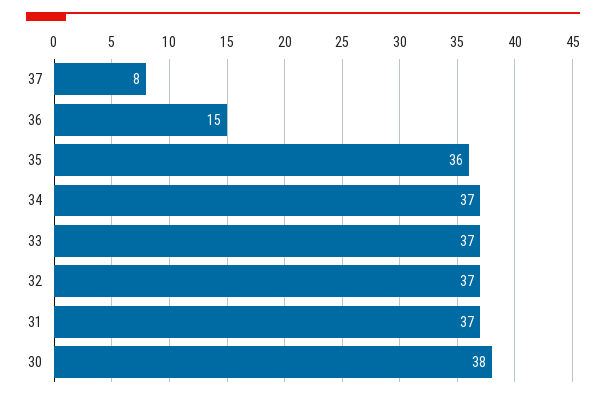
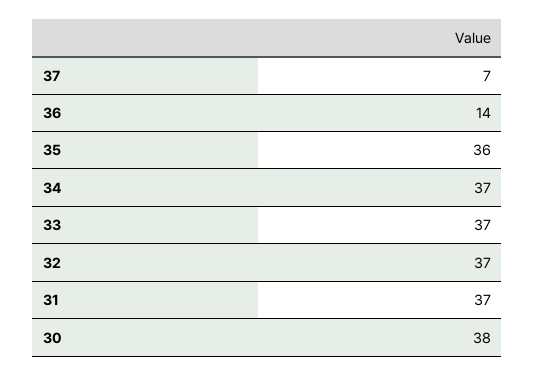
37: 8 -> 7
36: 15 -> 14

